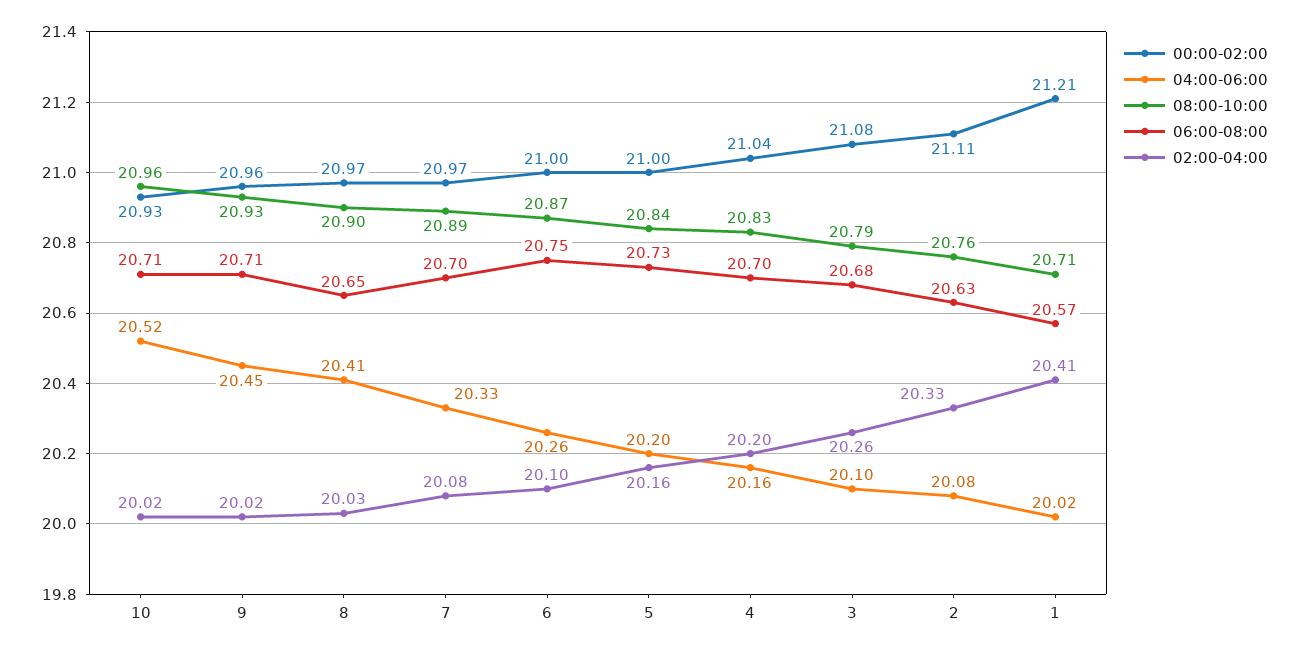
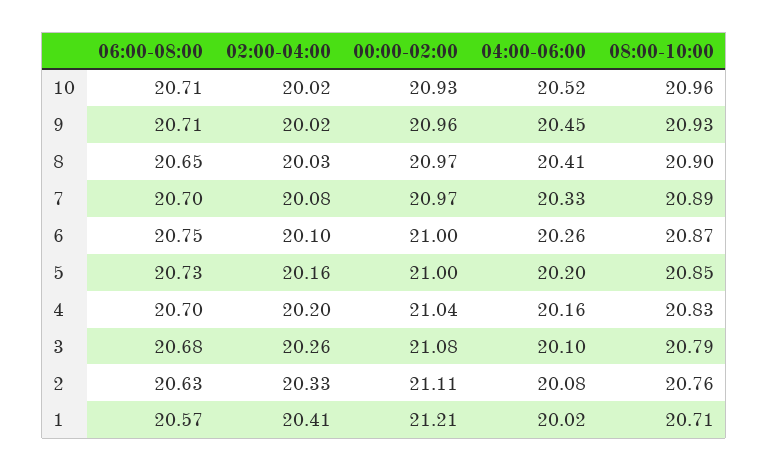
08:00-10:00, 5: 20.84 -> 20.85

